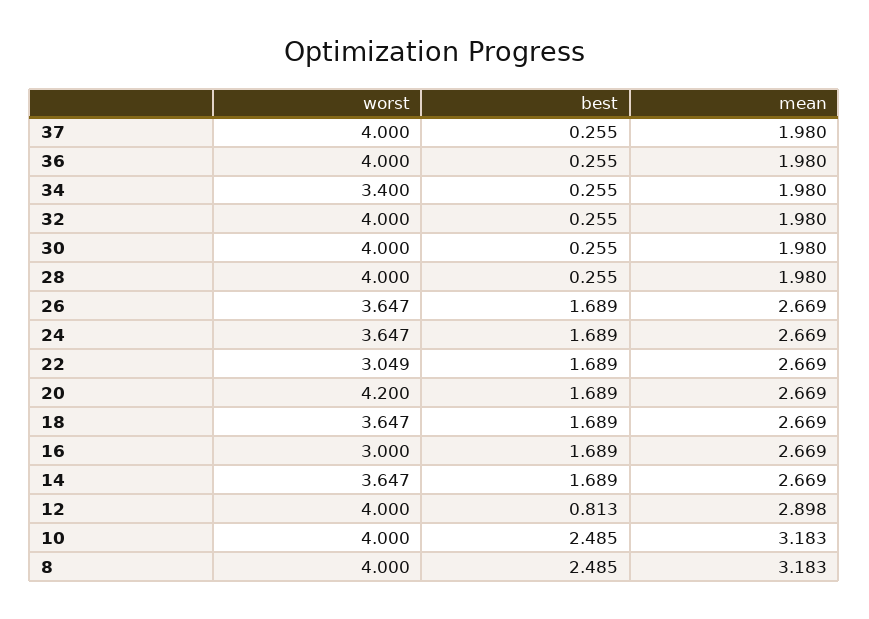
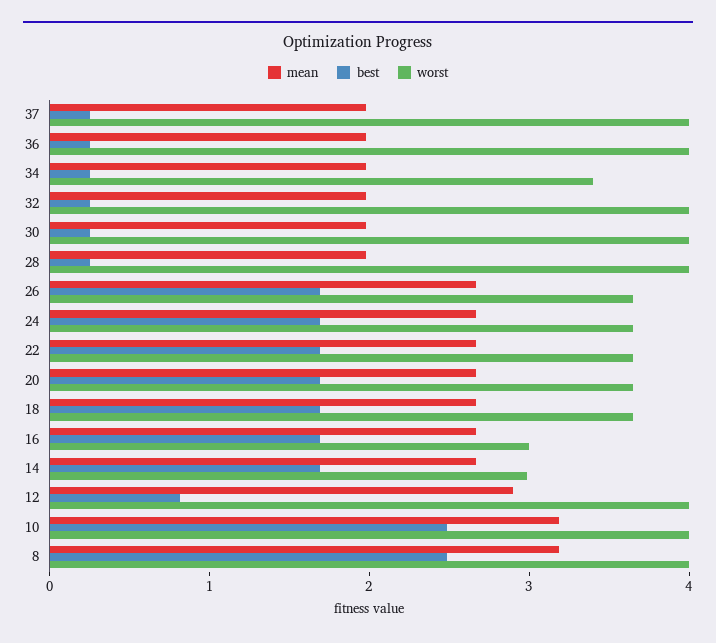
worst, 22: 3.049 -> 3.6
worst, 20: 4.2 -> 3.6
worst, 14: 3.647 -> 3

